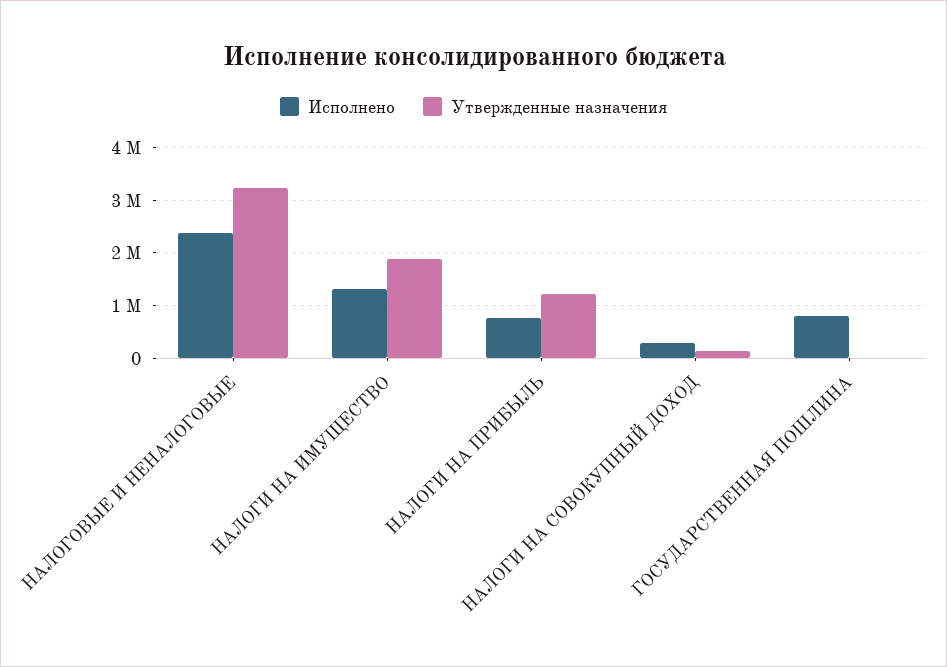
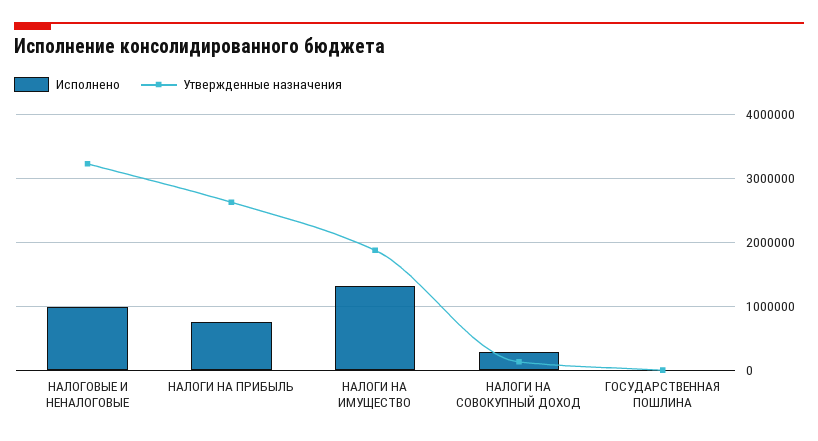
Исполнено, НАЛОГОВЫЕ И НЕНАЛОГОВЫЕ: 2400000 -> 1000000
Утвержденные назначения, НАЛОГИ НА ПРИБЫЛЬ: 1200000 -> 2600000
Исполнено, ГОСУДАРСТВЕННАЯ ПОШЛИНА: 800000 -> 0

